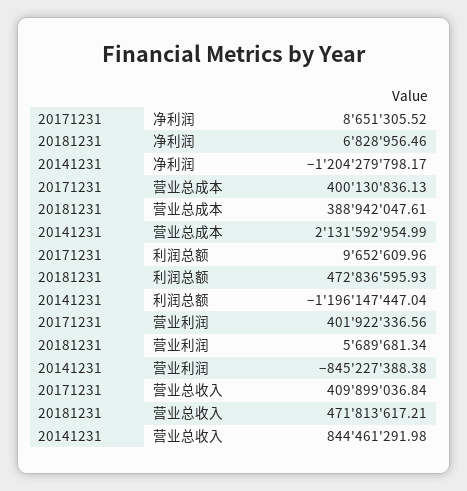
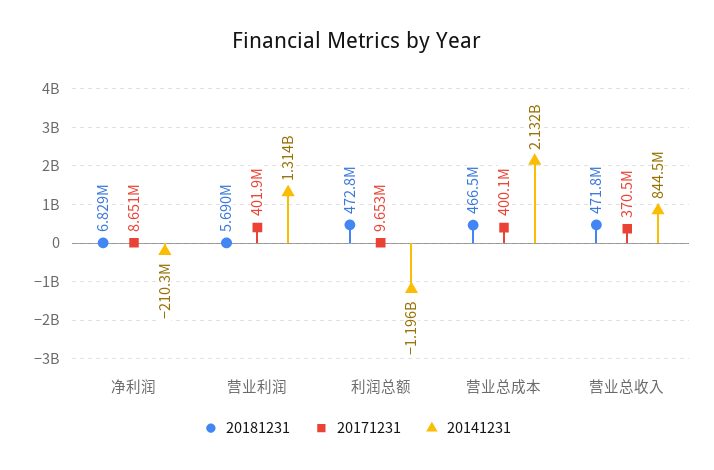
20141231, 净利润: -1204279798.17 -> -210300000
20181231, 营业总成本: 388942047.61 -> 466500000
20141231, 营业利润: -845227388.38 -> 1314000000
20171231, 营业总收入: 409899036.84 -> 370500000

